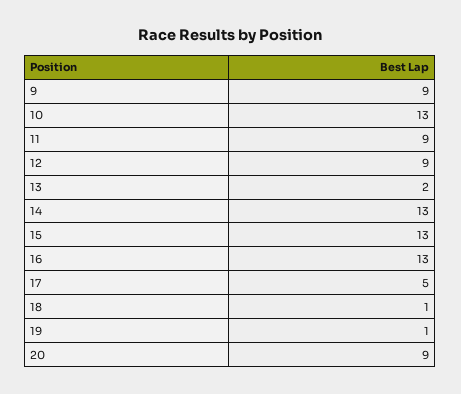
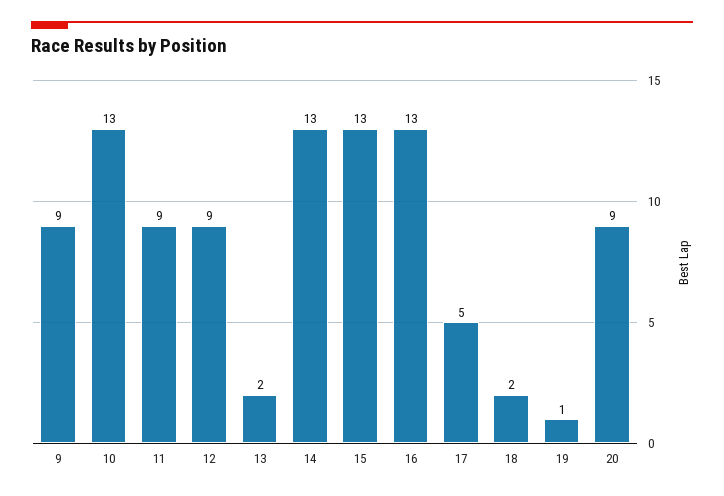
18: 1 -> 2

